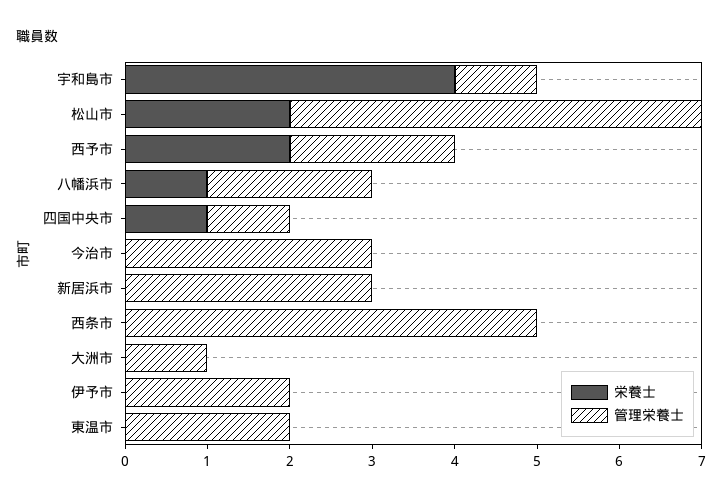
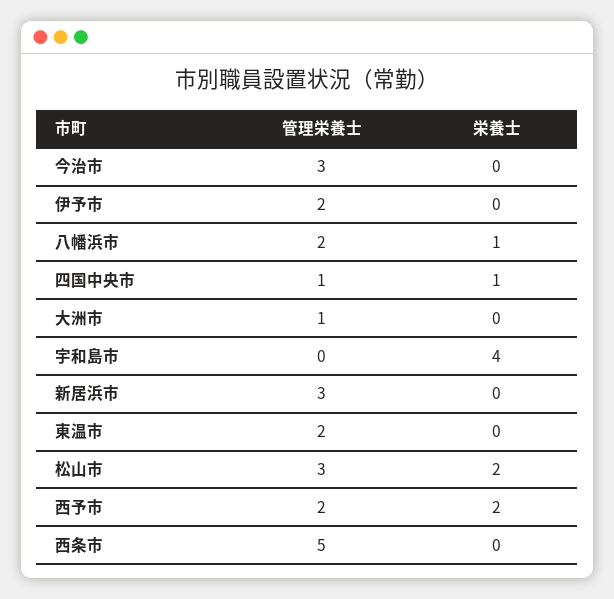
管理栄養士, 宇和島市: 1 -> 0
管理栄養士, 松山市: 5 -> 3

